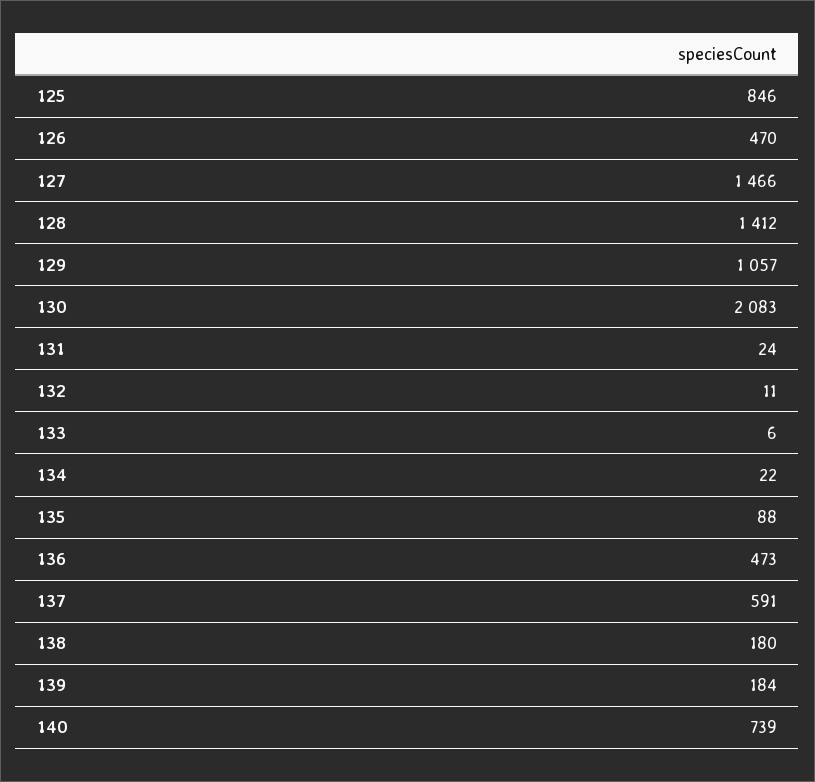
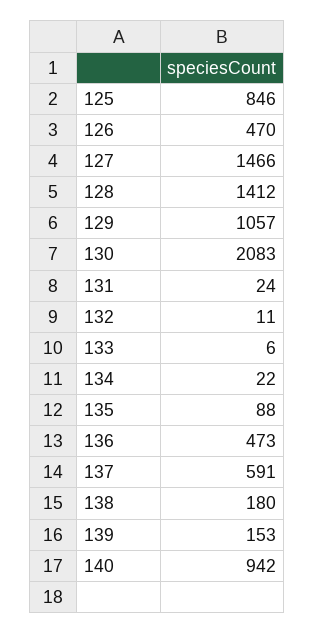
139: 184 -> 153
140: 739 -> 942

